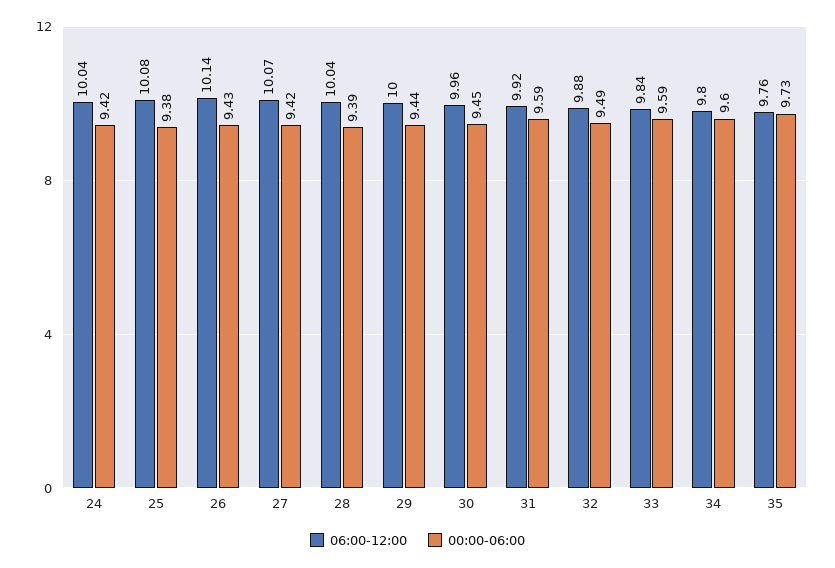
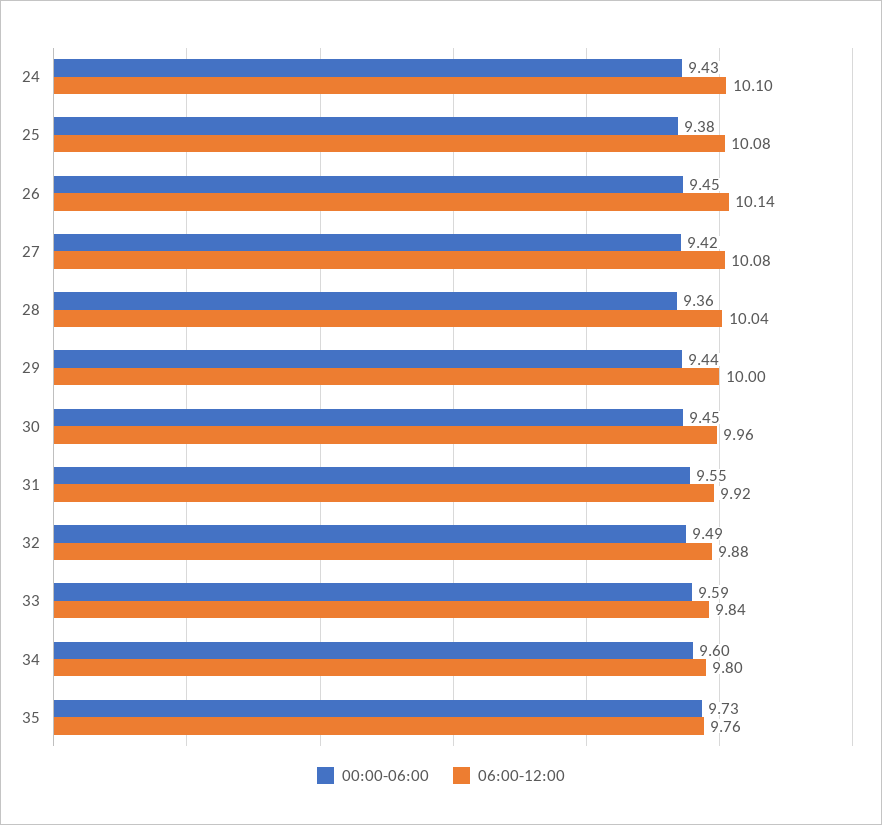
06:00-12:00, 24: 10.04 -> 10.1
00:00-06:00, 24: 9.42 -> 9.43
00:00-06:00, 26: 9.43 -> 9.45
06:00-12:00, 27: 10.07 -> 10.08
00:00-06:00, 28: 9.39 -> 9.36
00:00-06:00, 31: 9.59 -> 9.55

